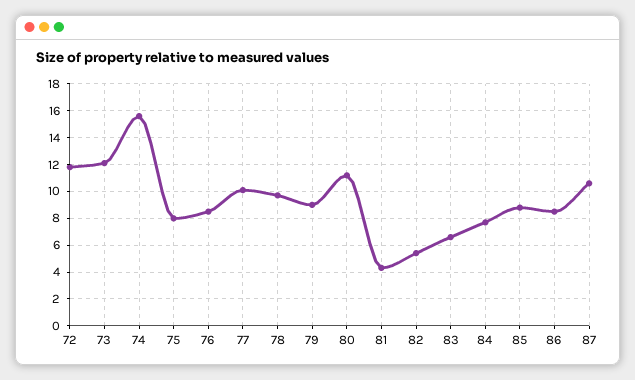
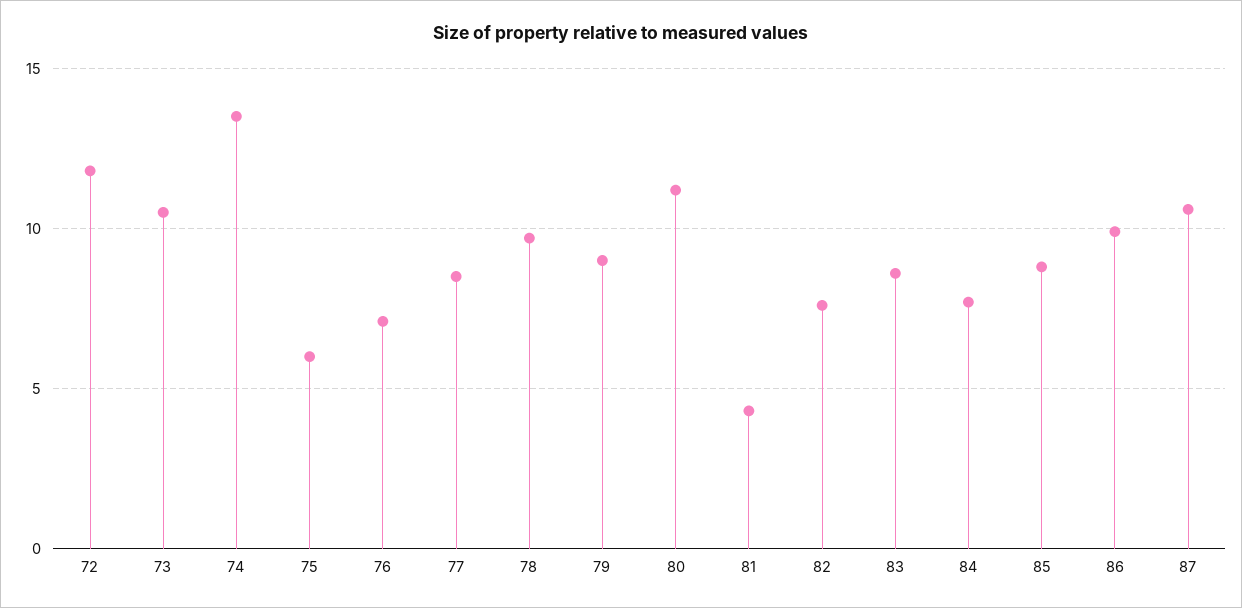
73: 12 -> 10.5
74: 15.5 -> 13.5
75: 8 -> 6
76: 8.5 -> 7
77: 10 -> 8.5
82: 5.5 -> 7.5
83: 6.5 -> 8.5
86: 8.5 -> 10

